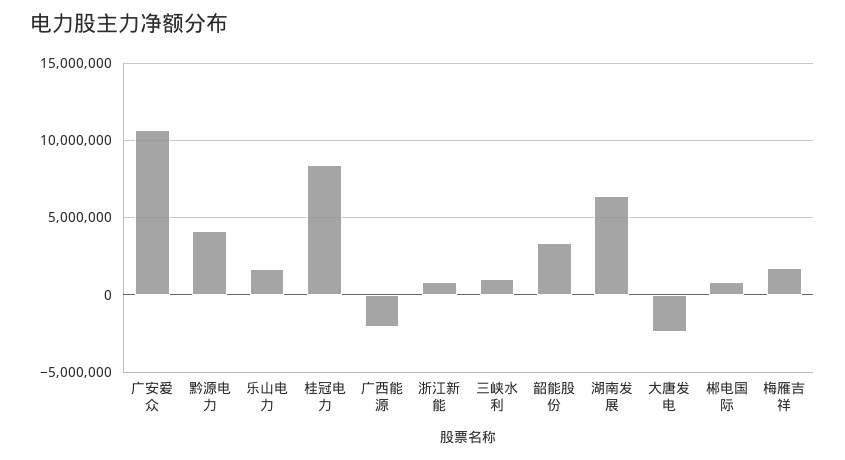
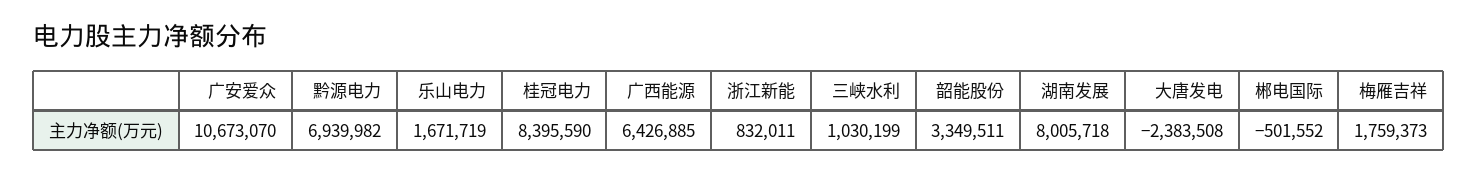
黔源电力: 4000000 -> 6939982
广西能源: -2000000 -> 6426885
湖南发展: 6500000 -> 8005718
郴电国际: 1000000 -> -501552

